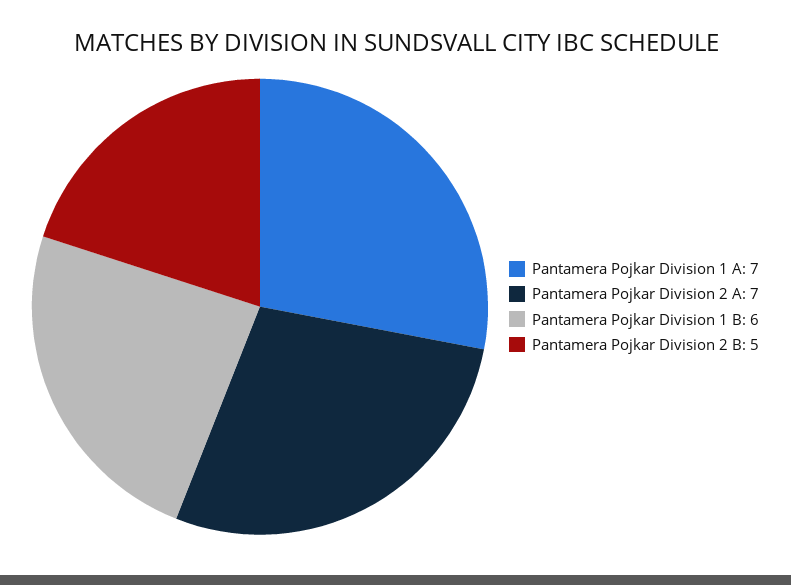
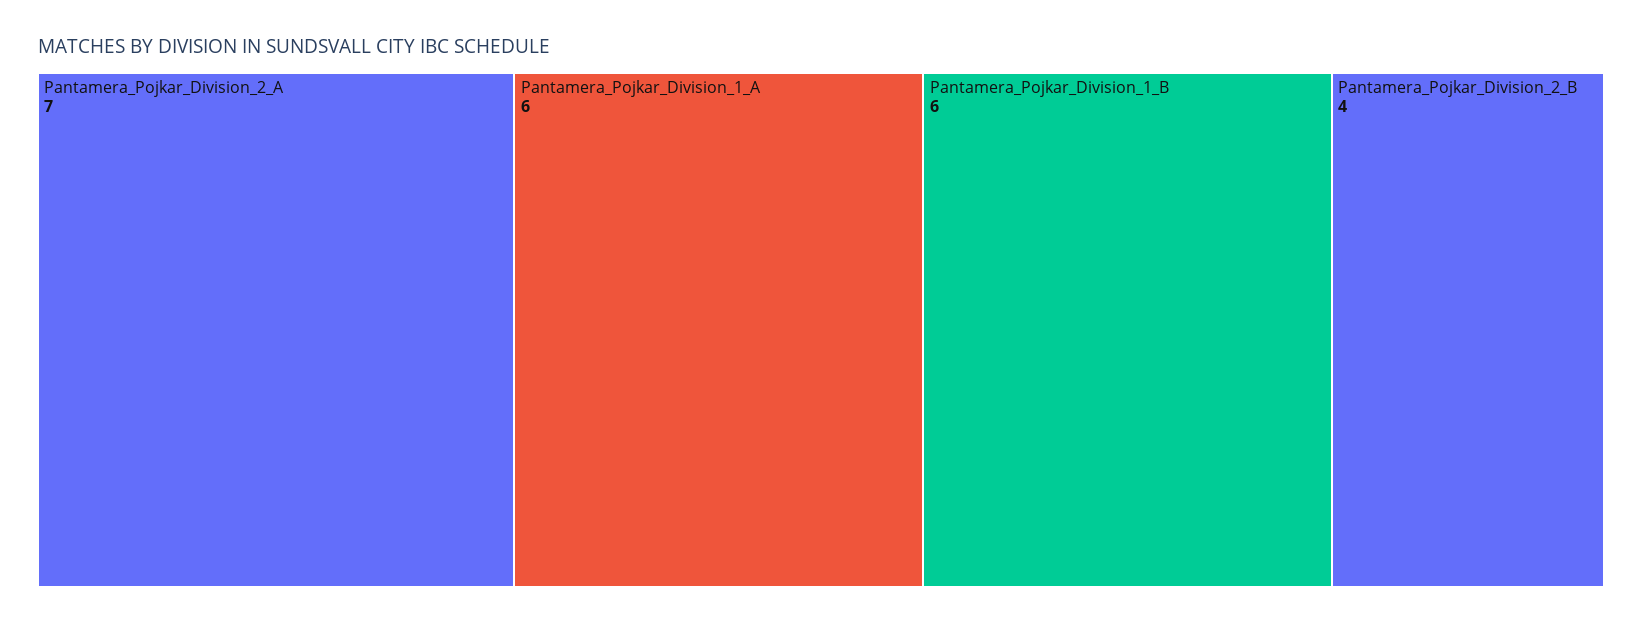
Pantamera Pojkar Division 1 A: 7 -> 6
Pantamera Pojkar Division 2 B: 5 -> 4

